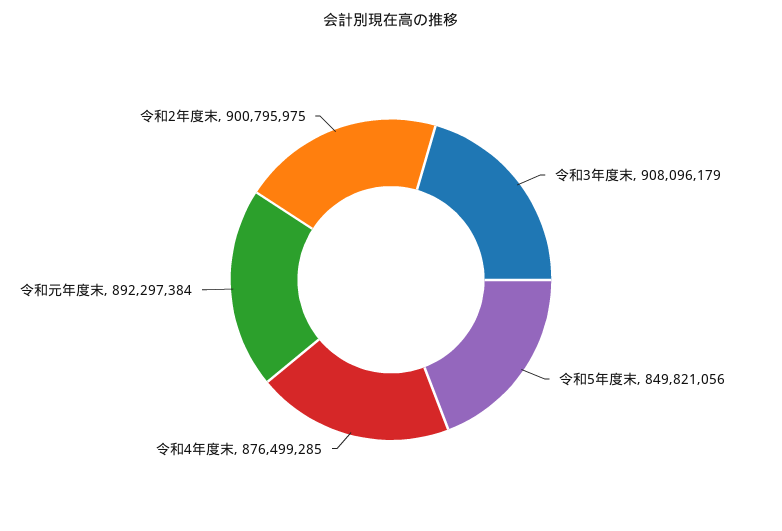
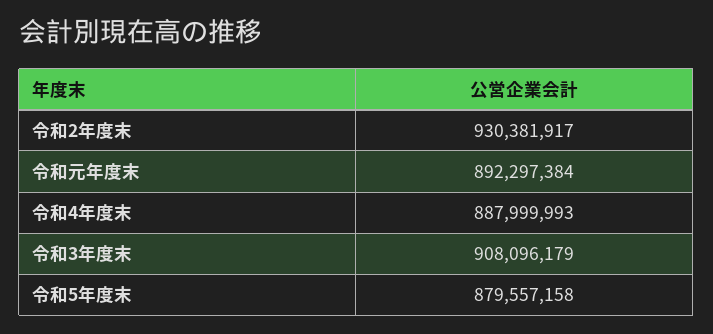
令和5年度末: 849821056 -> 879557158
令和4年度末: 876499285 -> 887999993
令和2年度末: 900795975 -> 930381917

